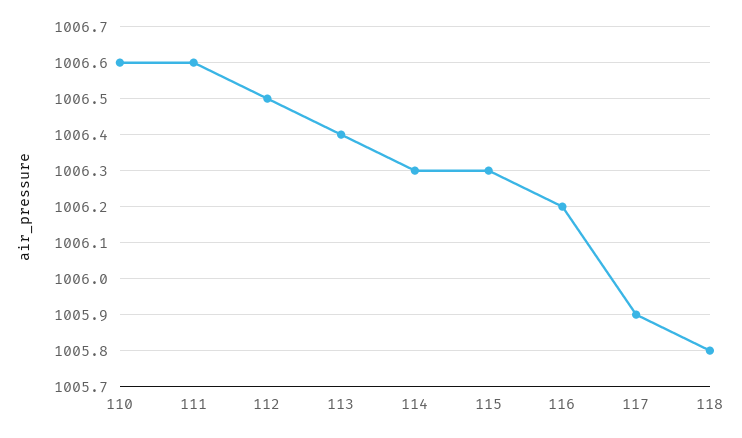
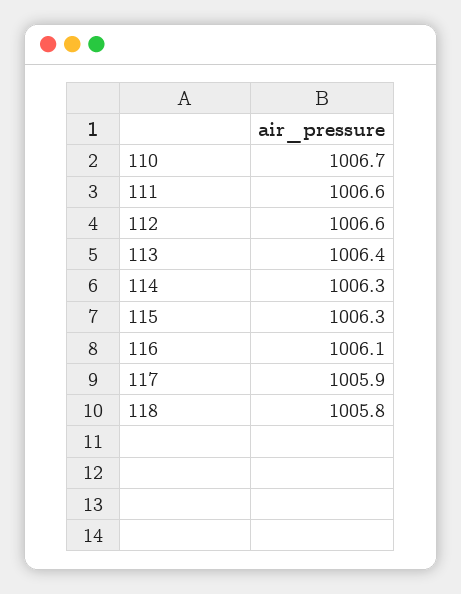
110: 1006.6 -> 1006.7
112: 1006.5 -> 1006.6
116: 1006.2 -> 1006.1

